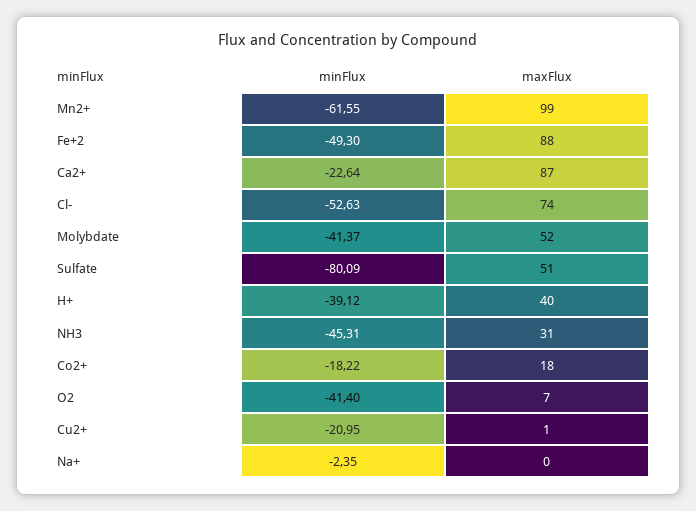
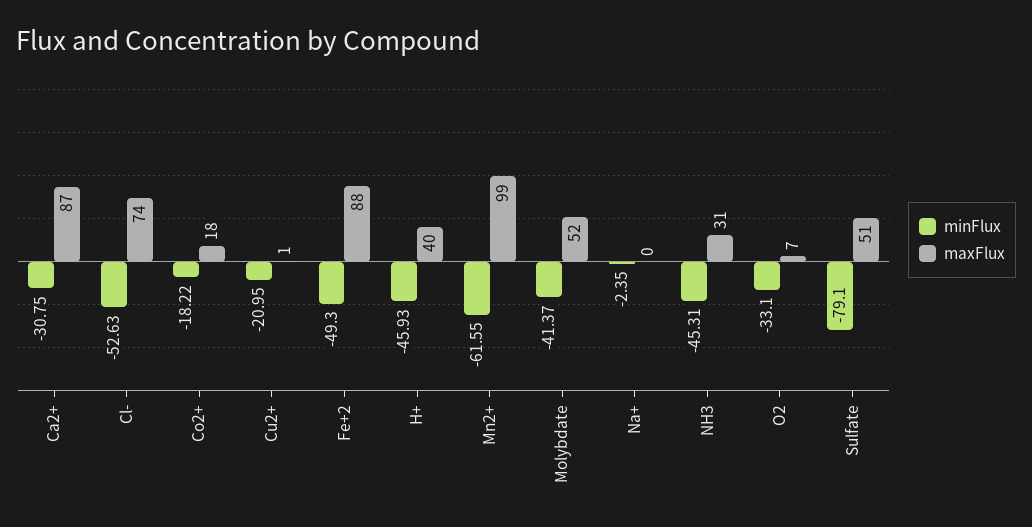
minFlux, Ca2+: -22.64 -> -30.75
minFlux, Sulfate: -80.09 -> -79.1
minFlux, H+: -39.12 -> -45.93
minFlux, O2: -41.4 -> -33.1

